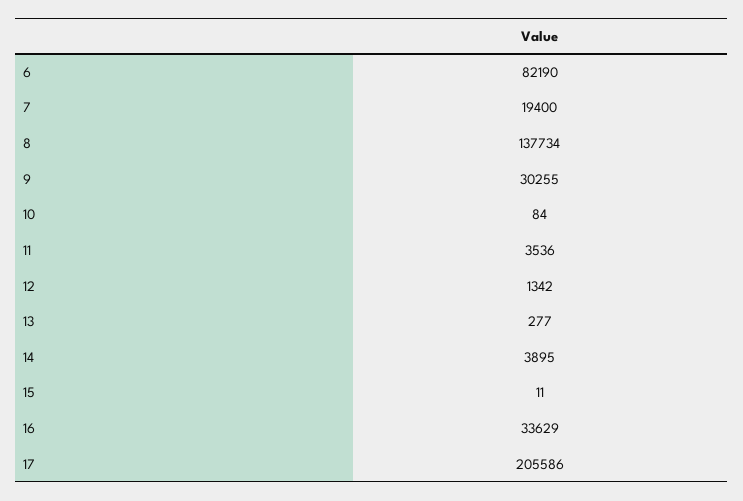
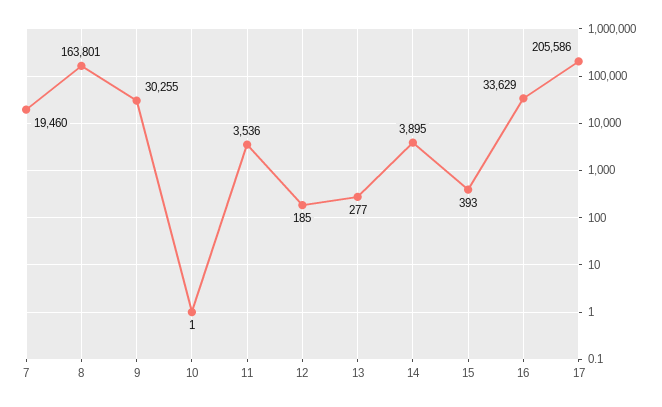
6: 82190 -> none
7: 19400 -> 19460
8: 137734 -> 163801
10: 84 -> 1
12: 1342 -> 185
15: 11 -> 393

